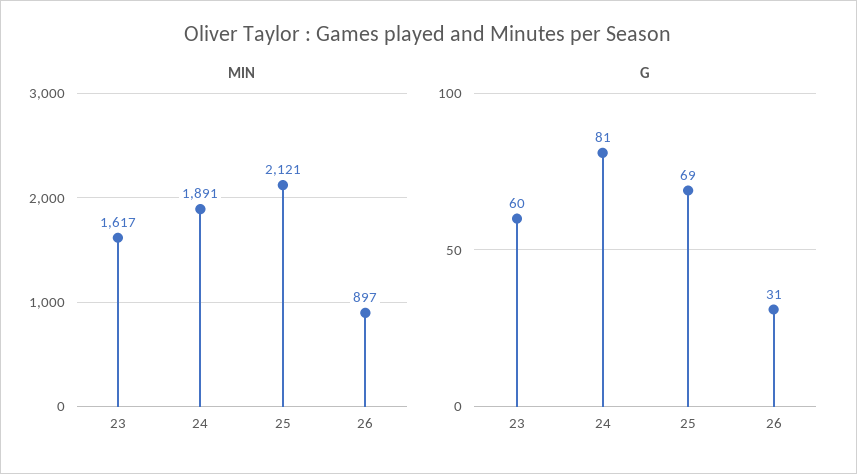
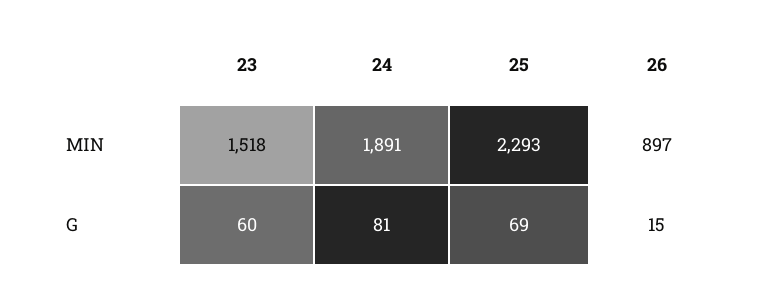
MIN, 23: 1617 -> 1518
MIN, 25: 2121 -> 2293
G, 26: 31 -> 15

